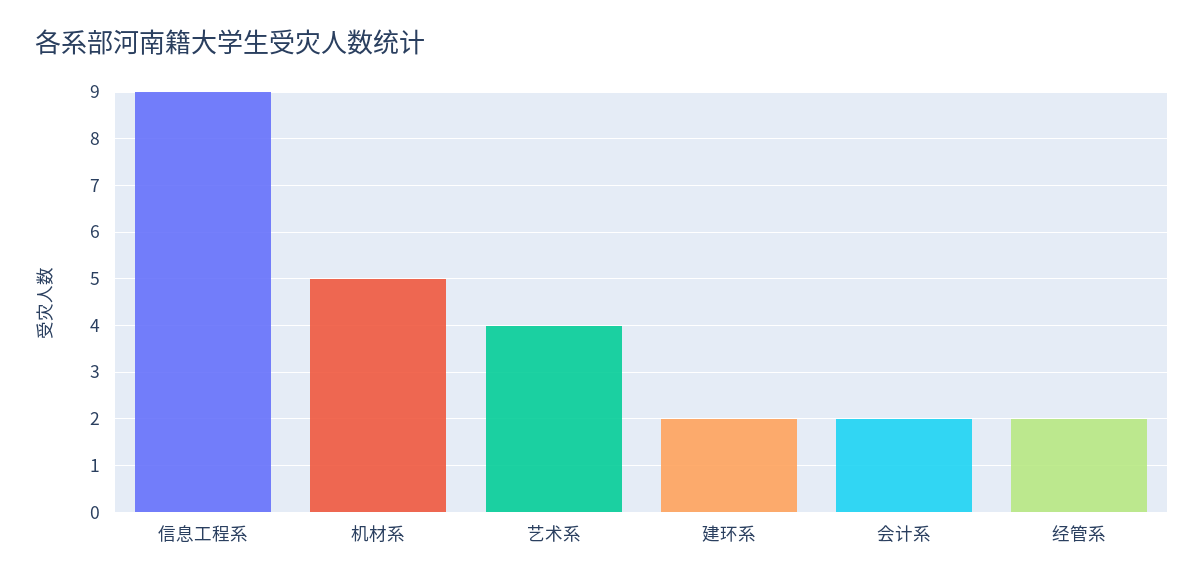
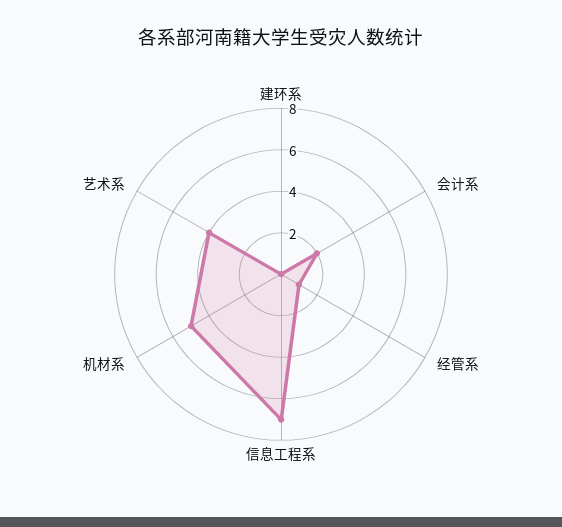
信息工程系: 9 -> 7
建环系: 2 -> 0
经管系: 2 -> 1

